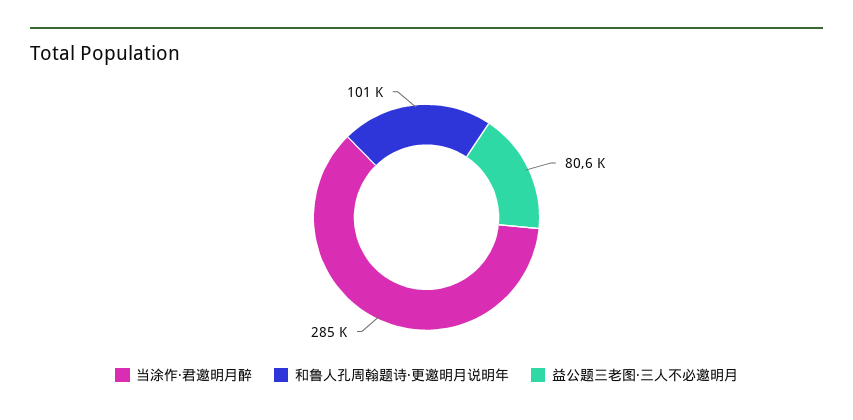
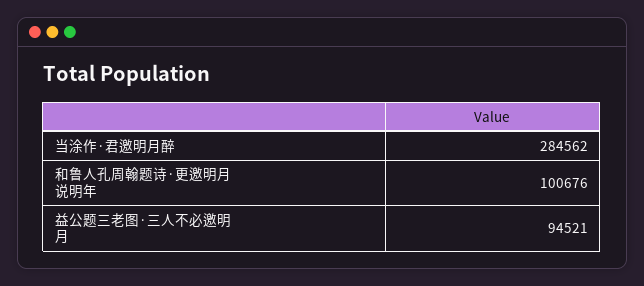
益公题三老图·三人不必邀明月: 80600 -> 94521

